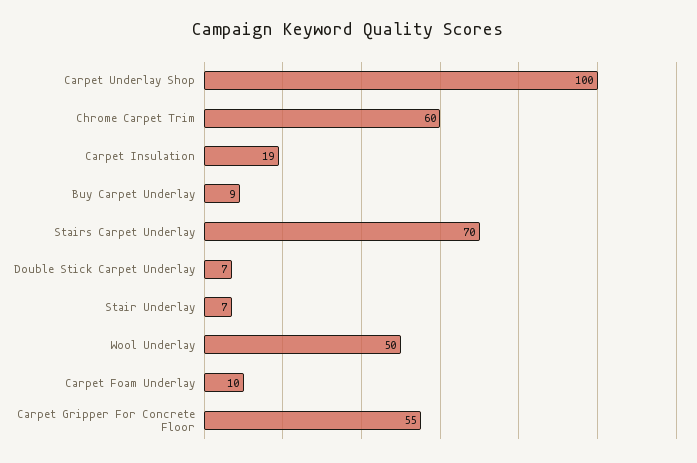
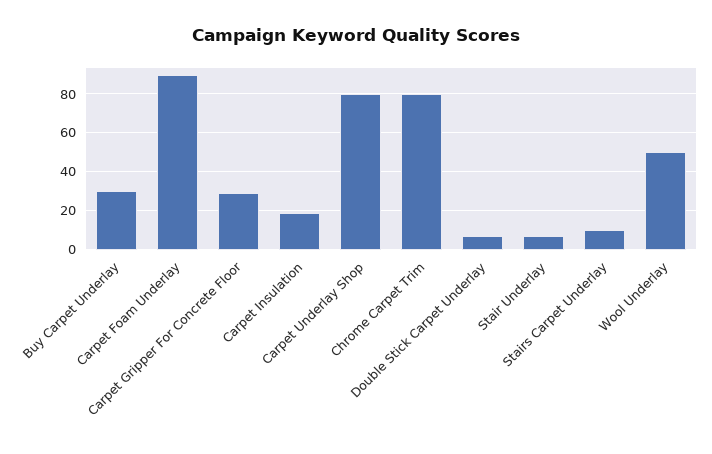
Carpet Underlay Shop: 100 -> 80
Chrome Carpet Trim: 60 -> 80
Buy Carpet Underlay: 9 -> 30
Stairs Carpet Underlay: 70 -> 10
Carpet Foam Underlay: 10 -> 90
Carpet Gripper For Concrete Floor: 55 -> 30

